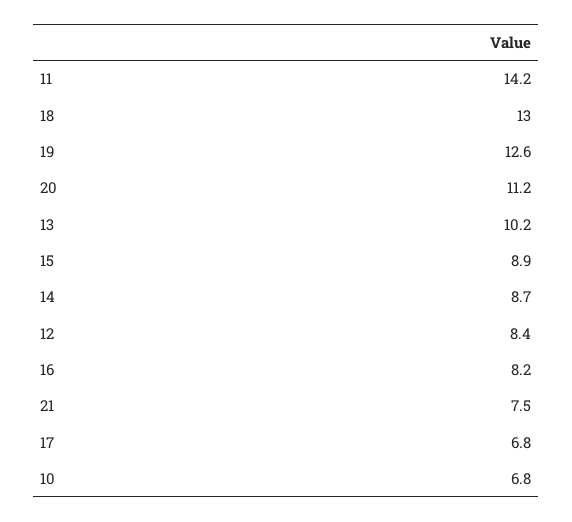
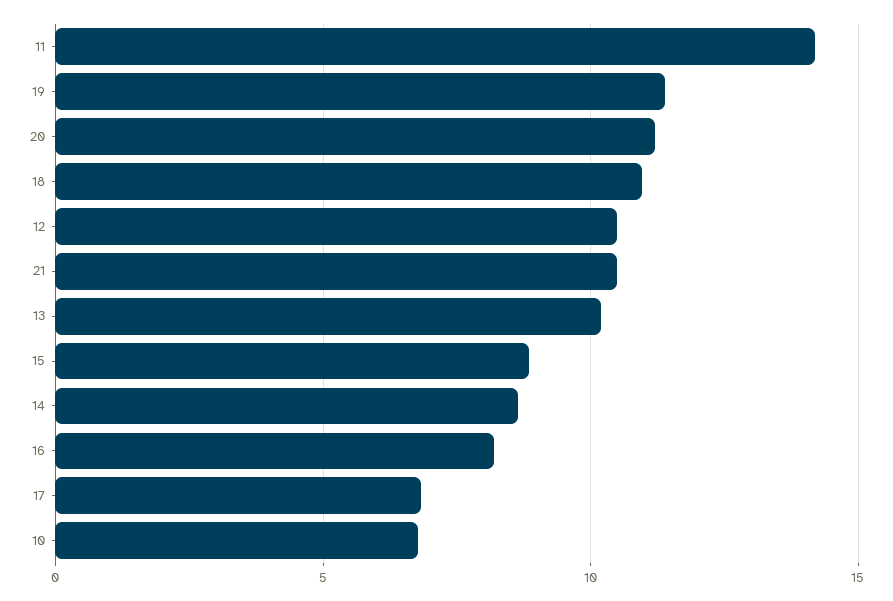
18: 13 -> 11
19: 12.6 -> 11.5
12: 8.4 -> 10.5
21: 7.5 -> 10.5

